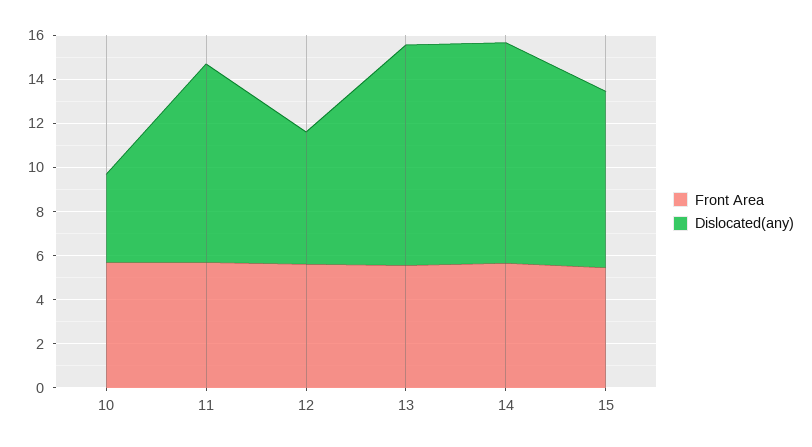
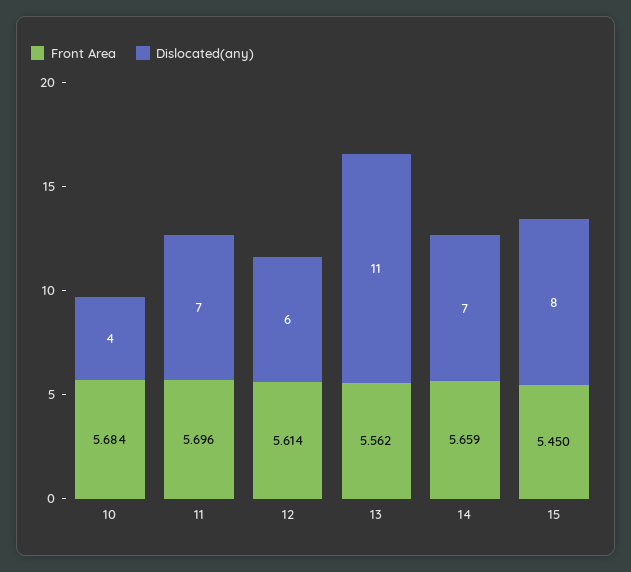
Dislocated(any), 11: 9 -> 7
Dislocated(any), 13: 10 -> 11
Dislocated(any), 14: 10 -> 7

